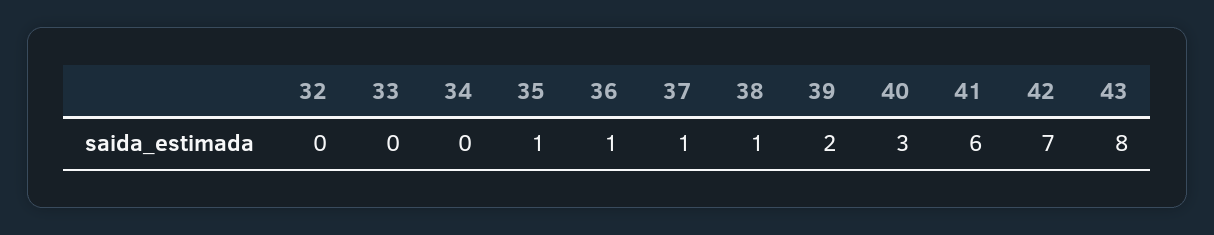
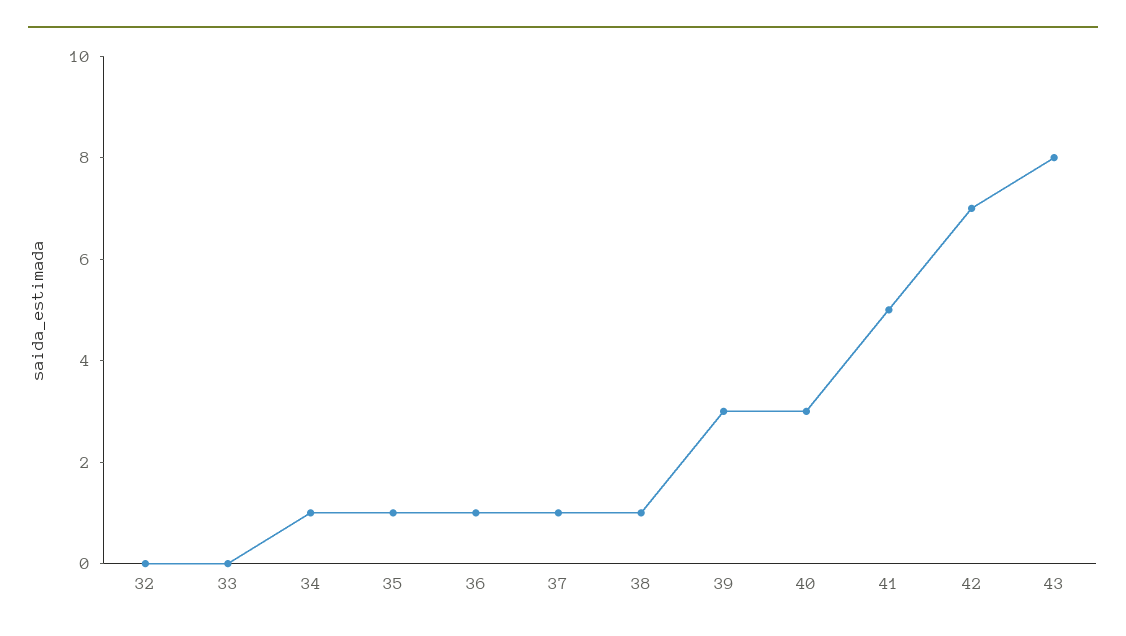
34: 0 -> 1
39: 2 -> 3
41: 6 -> 5

